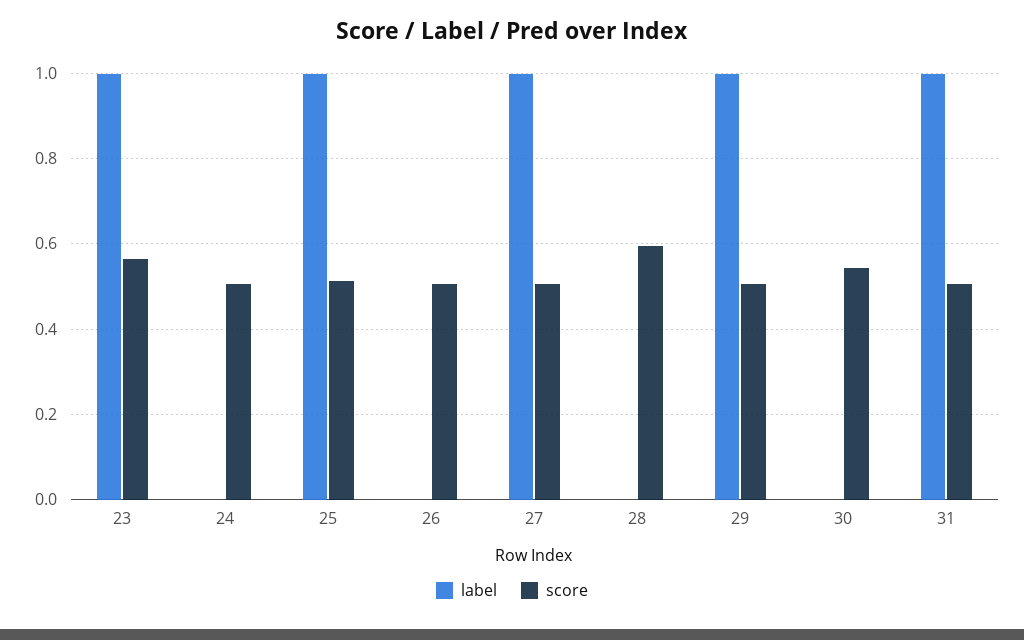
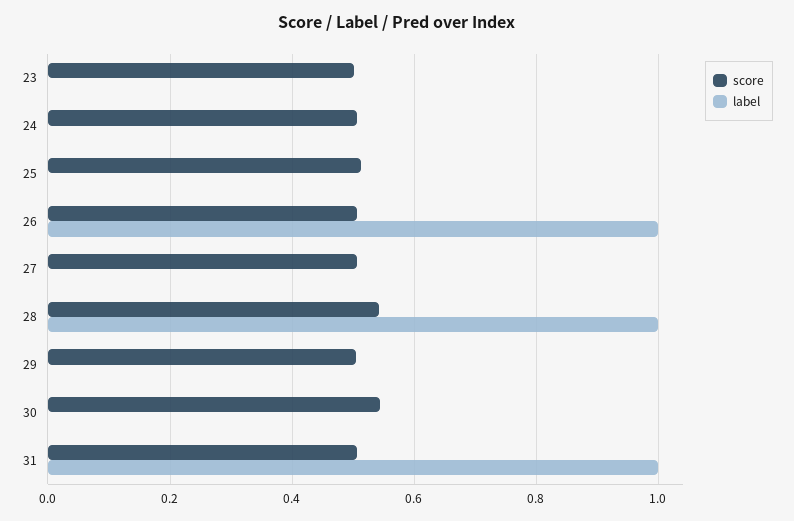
label, 23: 1 -> 0
score, 23: 0.56 -> 0.5
label, 25: 1 -> 0
label, 26: 0 -> 1
label, 27: 1 -> 0
label, 28: 0 -> 1
score, 28: 0.6 -> 0.54
label, 29: 1 -> 0

